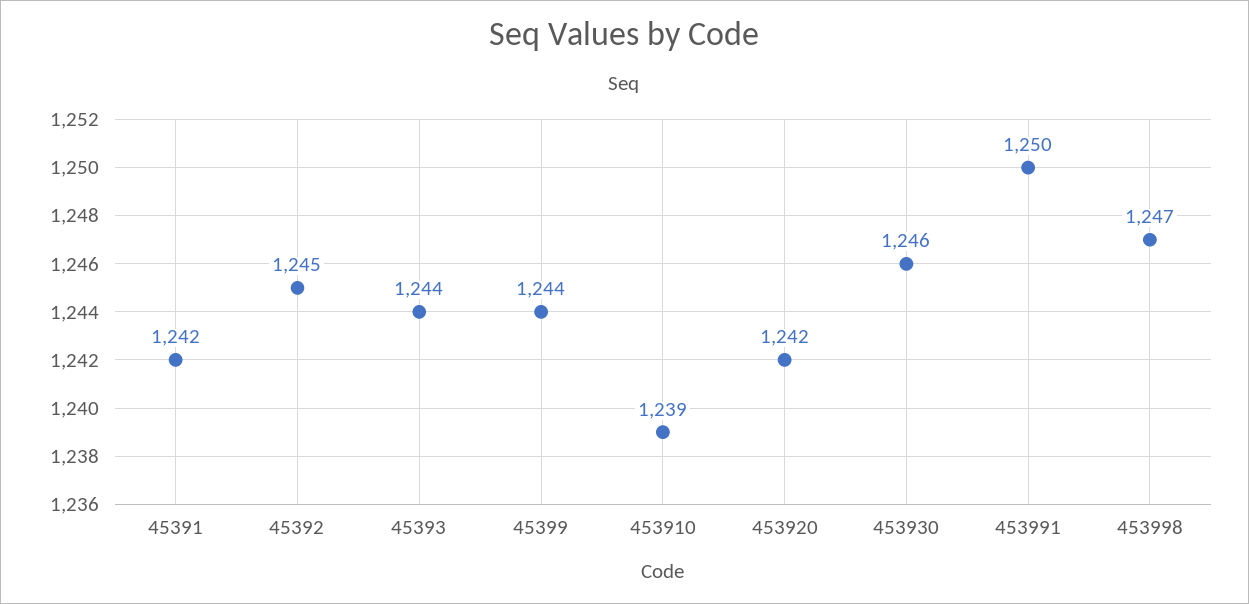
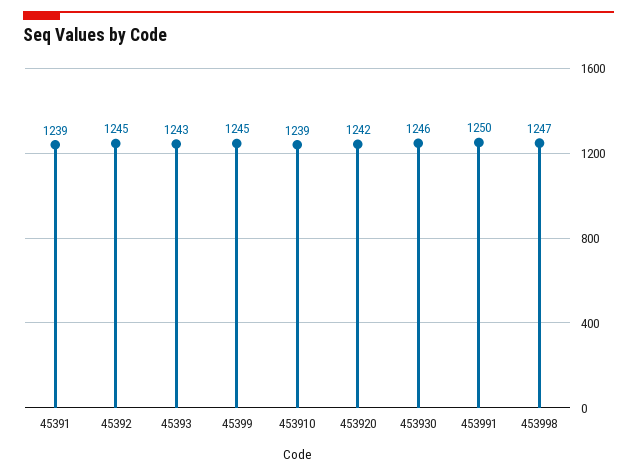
45391: 1242 -> 1239
45393: 1244 -> 1243
45399: 1244 -> 1245

